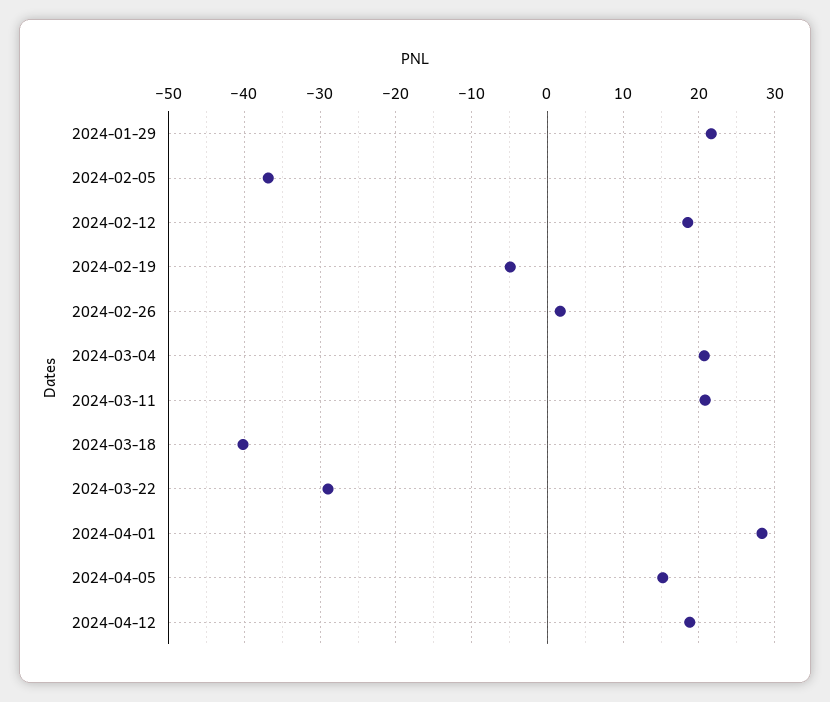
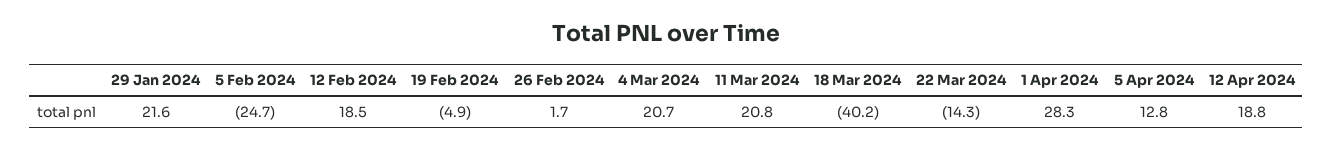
2024-02-05: -37 -> -24.7
2024-03-22: -29 -> -14.3
2024-04-05: 15 -> 12.8

